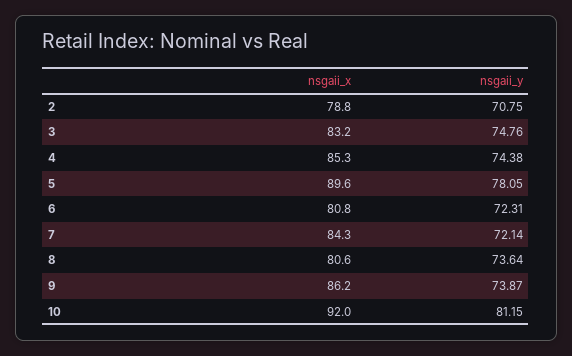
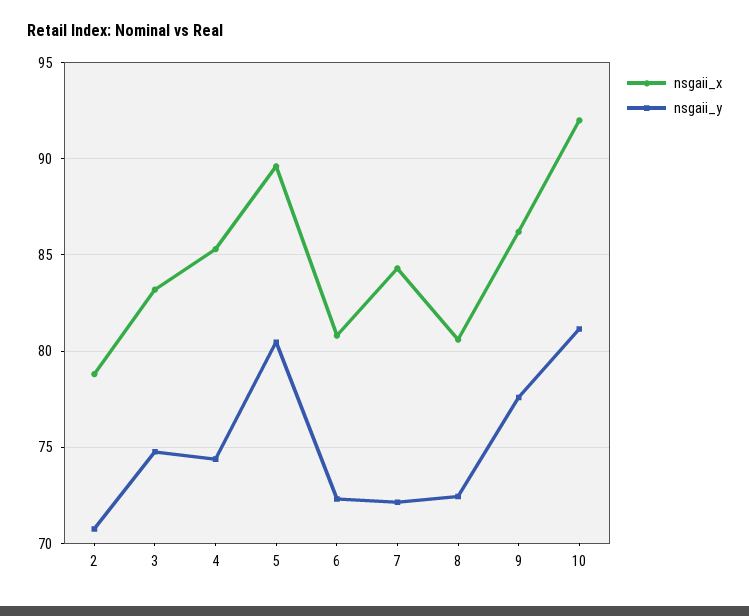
nsgaii_y, 5: 78.05 -> 80.5
nsgaii_y, 8: 73.64 -> 72.5
nsgaii_y, 9: 73.87 -> 77.5

